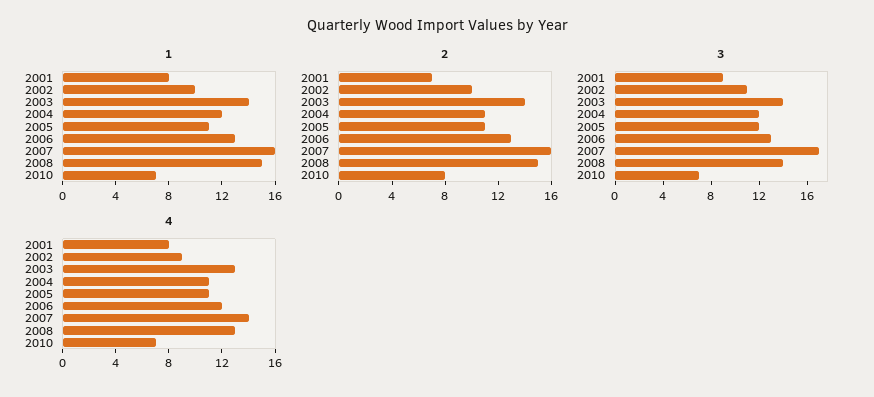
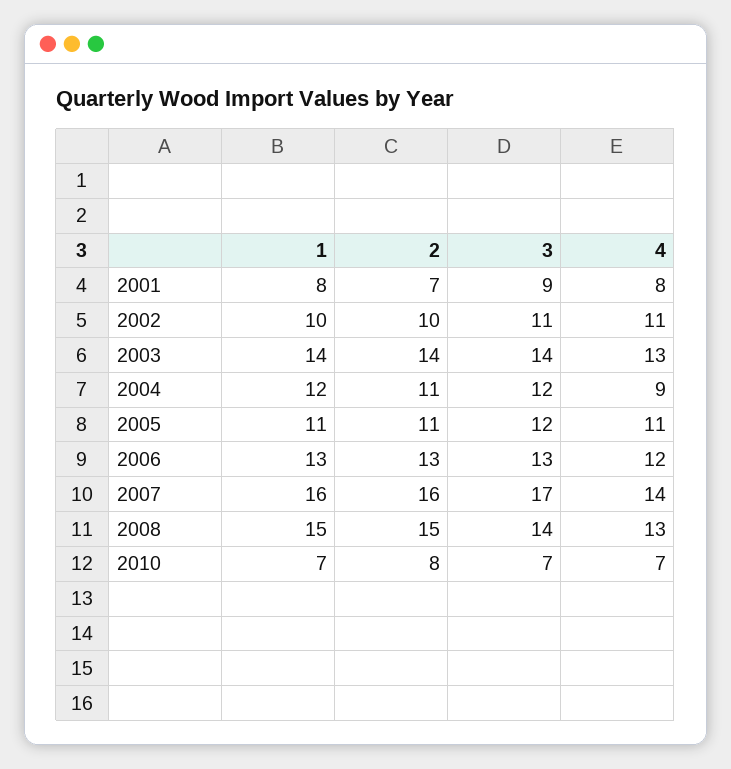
4, 2002: 9 -> 11
4, 2004: 11 -> 9

